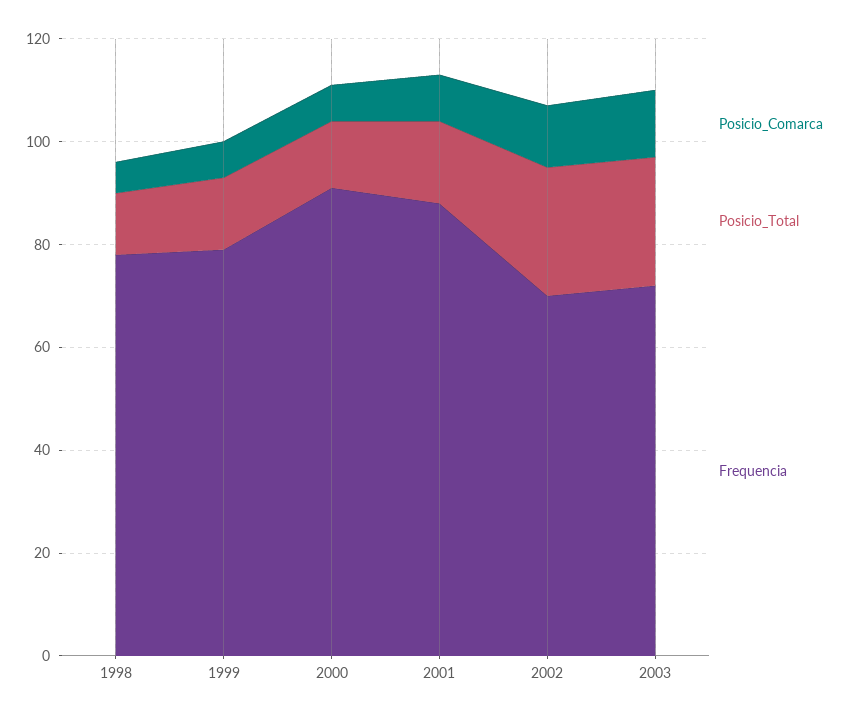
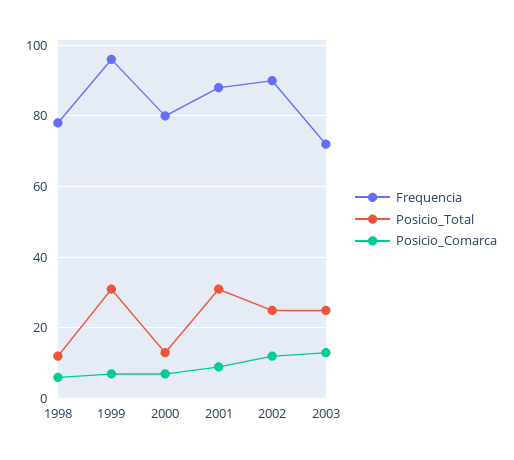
Posicio_Total, 1999: 15 -> 30
Frequencia, 1999: 80 -> 95
Frequencia, 2000: 90 -> 80
Posicio_Total, 2001: 15 -> 30
Frequencia, 2002: 70 -> 90

